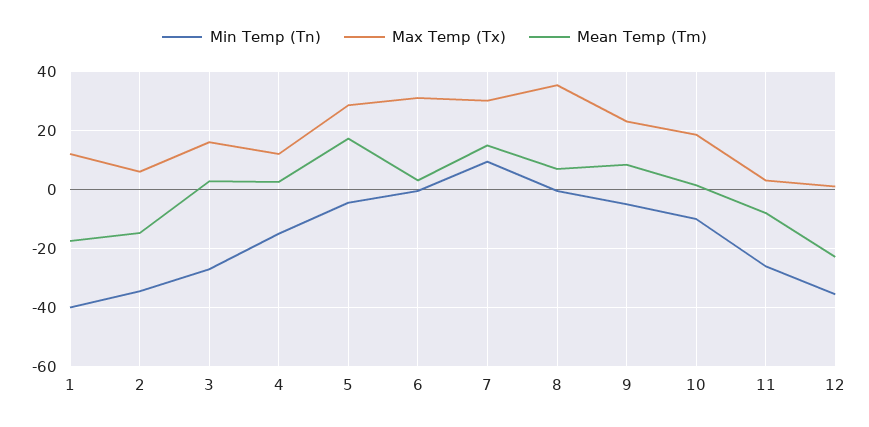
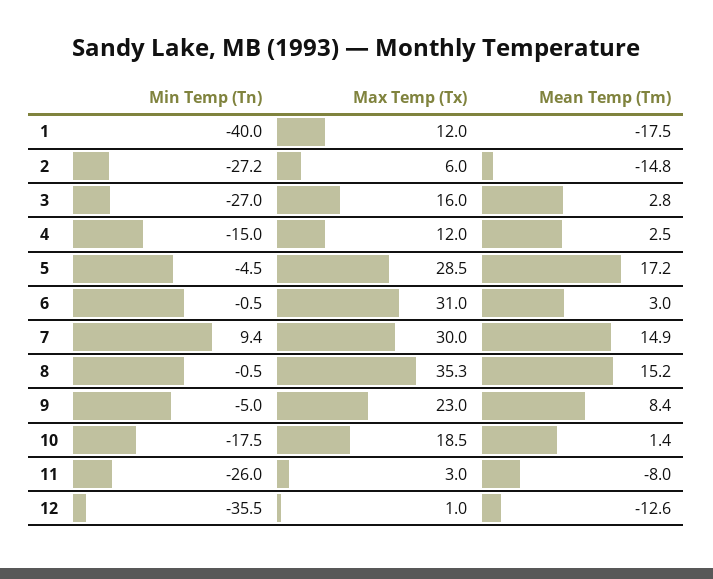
Min Temp (Tn), 2: -35 -> -27.2
Mean Temp (Tm), 8: 7.5 -> 15.2
Min Temp (Tn), 10: -10 -> -17.5
Mean Temp (Tm), 12: -22.5 -> -12.6

